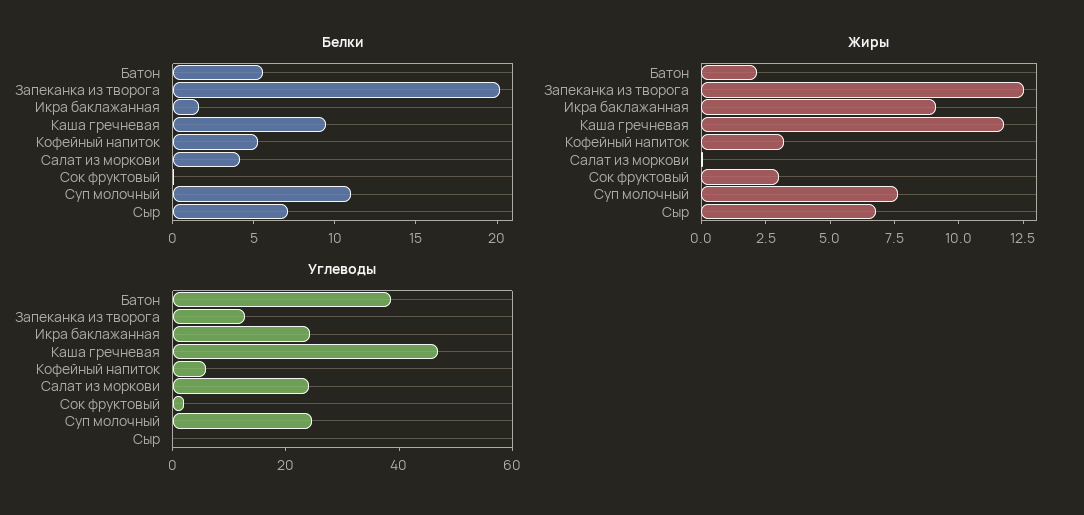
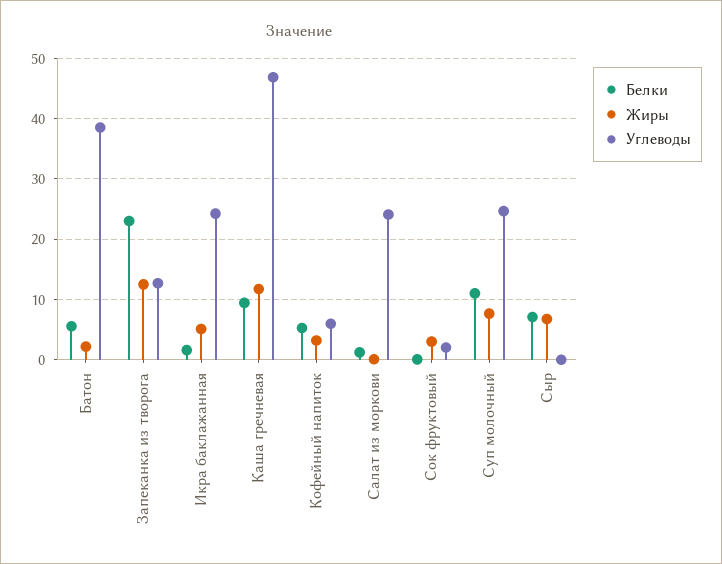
Белки, Запеканка из творога: 20 -> 23
Белки, Салат из моркови: 4 -> 1
Жиры, Икра баклажанная: 9 -> 5

